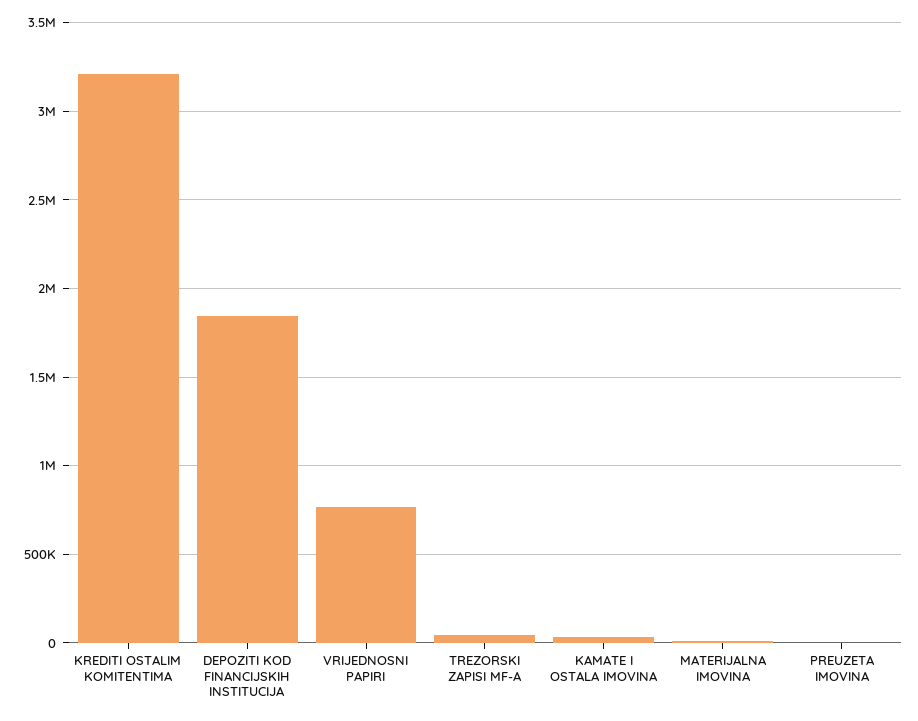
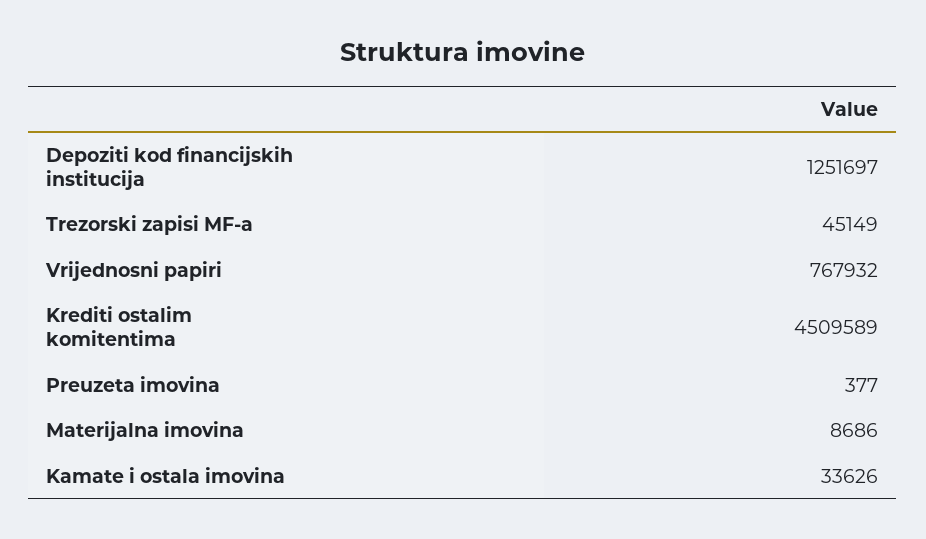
KREDITI OSTALIM KOMITENTIMA: 3200000 -> 4509589
DEPOZITI KOD FINANCIJSKIH INSTITUCIJA: 1850000 -> 1251697

